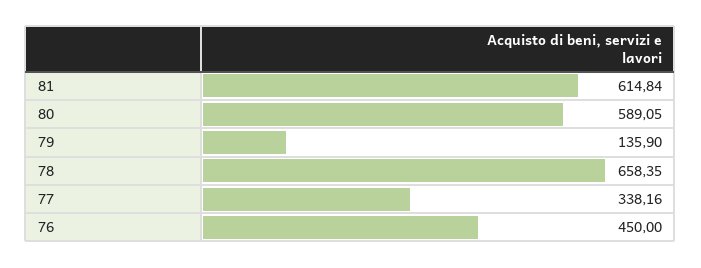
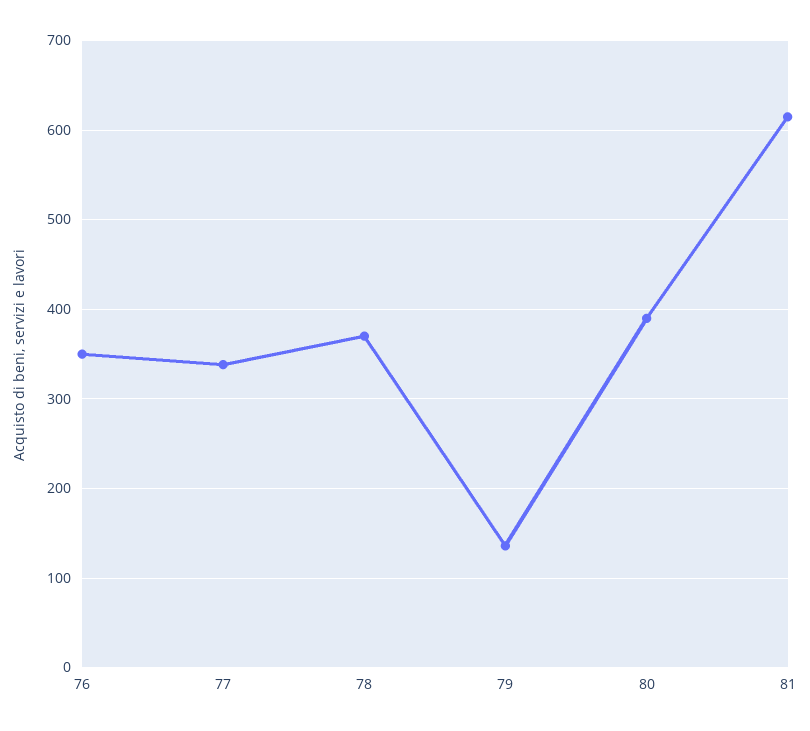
80: 589.05 -> 390
78: 658.35 -> 370
76: 450 -> 350

